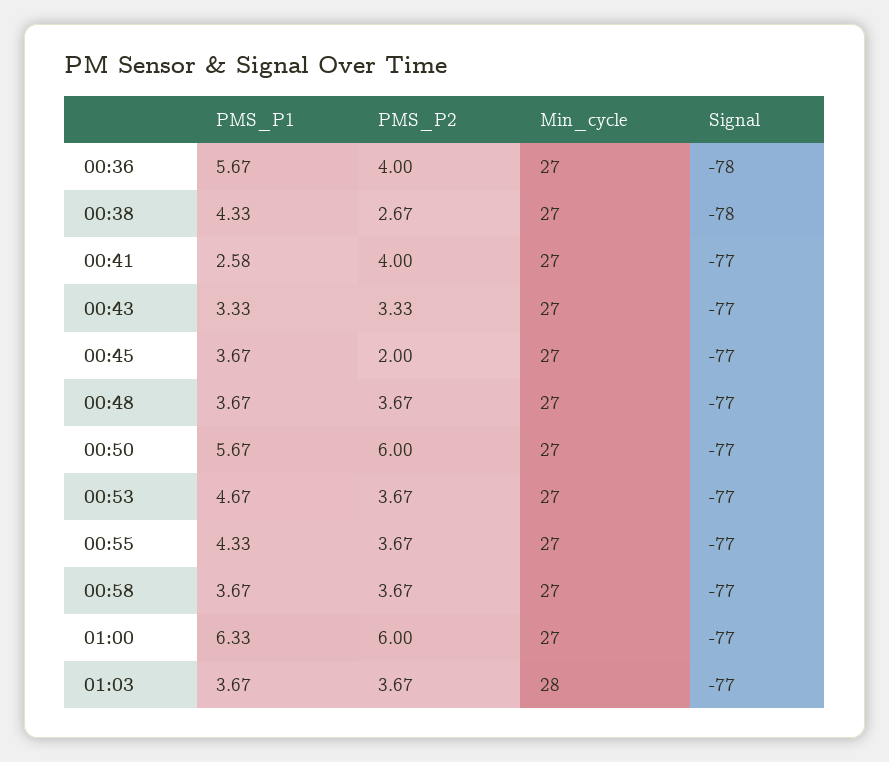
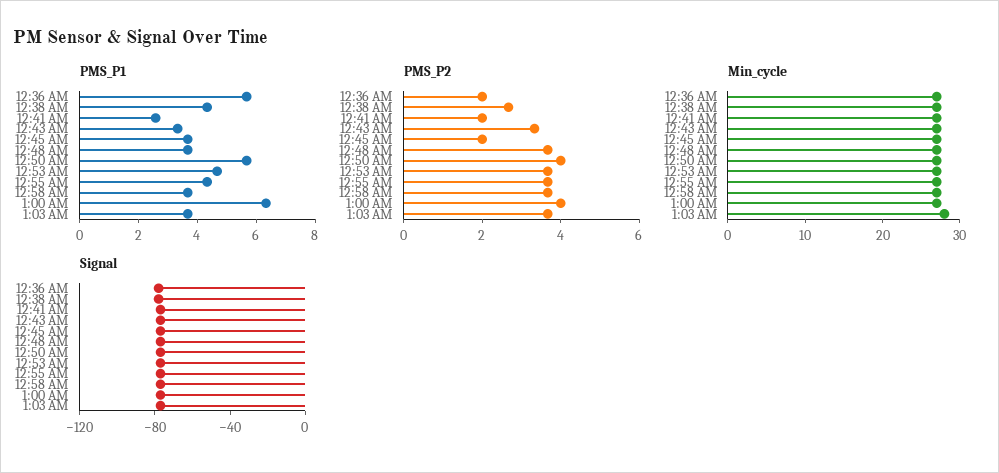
PMS_P2, 00:36: 4 -> 2
PMS_P2, 00:41: 4 -> 2
PMS_P2, 00:50: 6 -> 4
PMS_P2, 01:00: 6 -> 4

